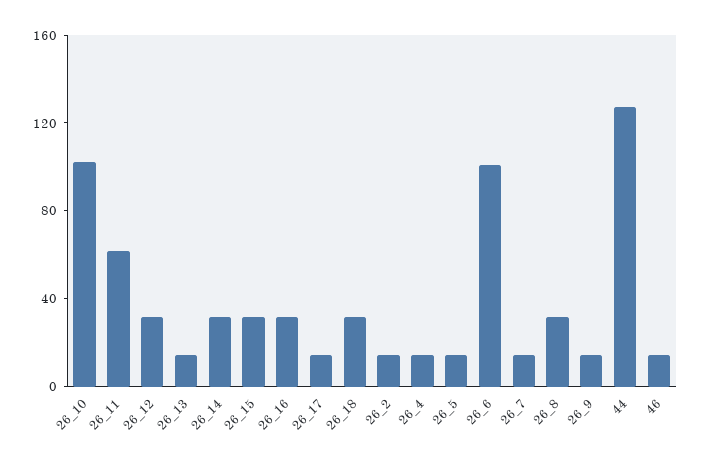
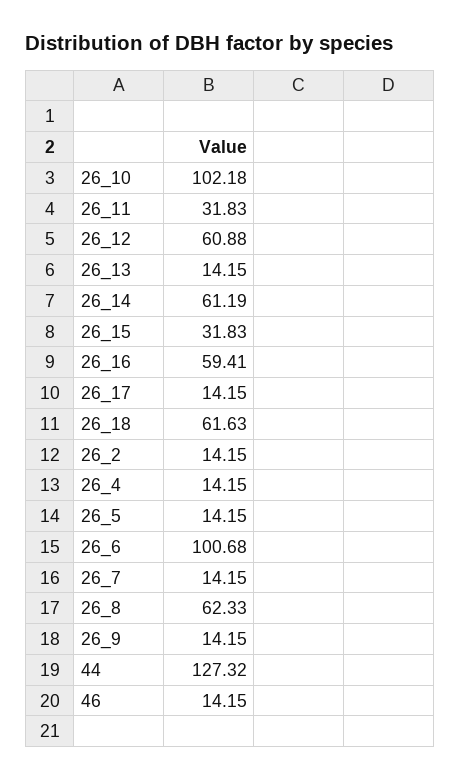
26_11: 60 -> 31.83
26_12: 30 -> 60.88
26_14: 30 -> 61.19
26_16: 30 -> 59.41
26_18: 30 -> 61.63
26_8: 30 -> 62.33

